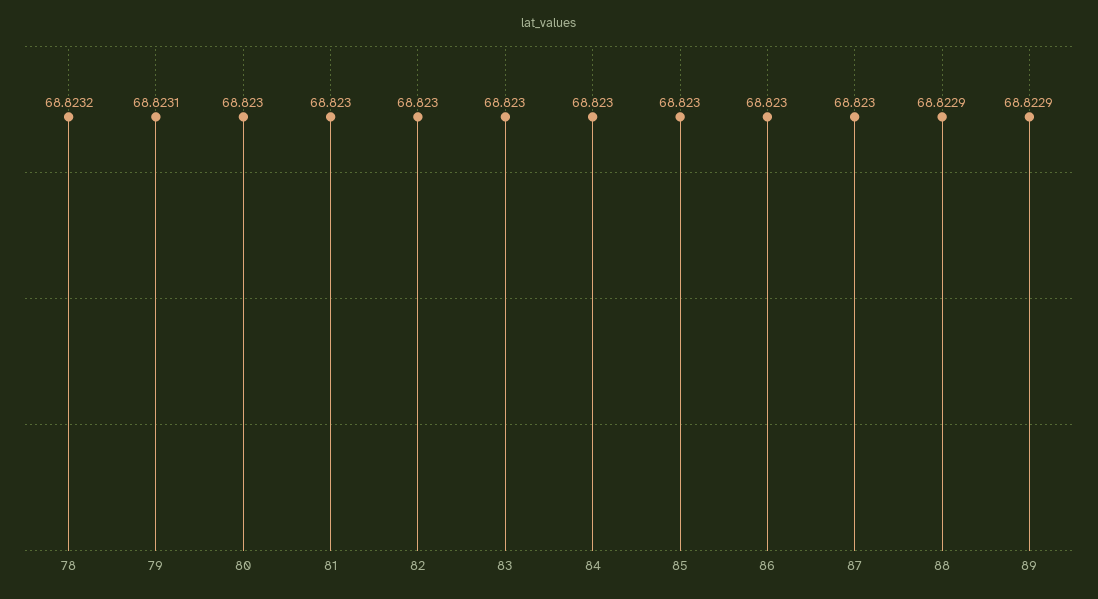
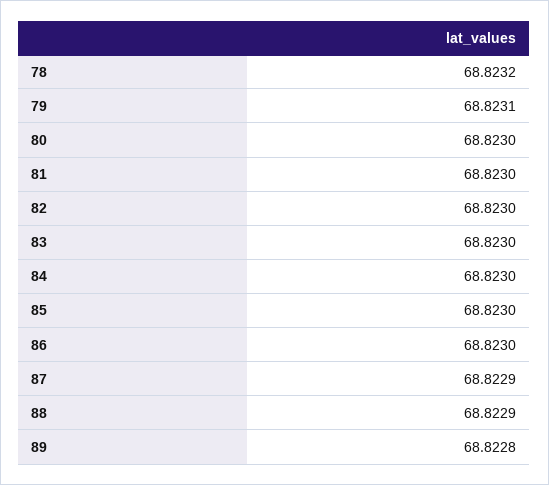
87: 68.823 -> 68.8229
89: 68.8229 -> 68.8228

